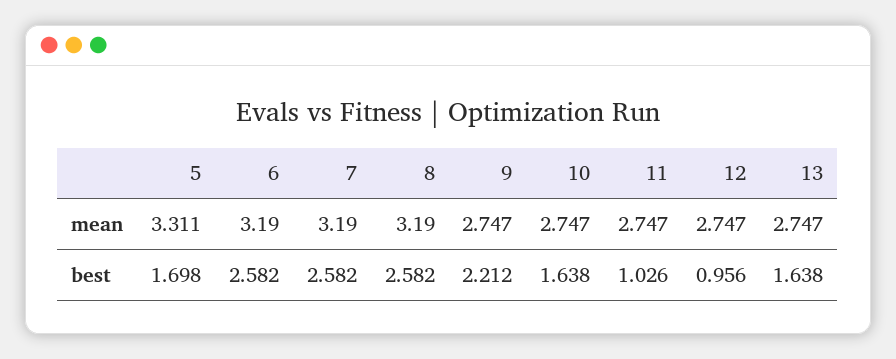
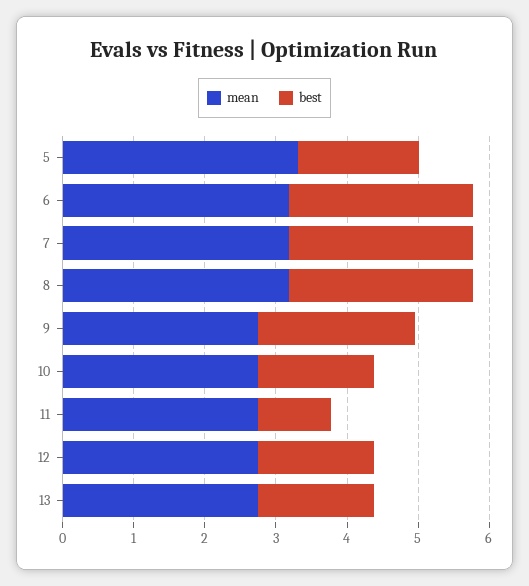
best, 12: 0.956 -> 1.6

